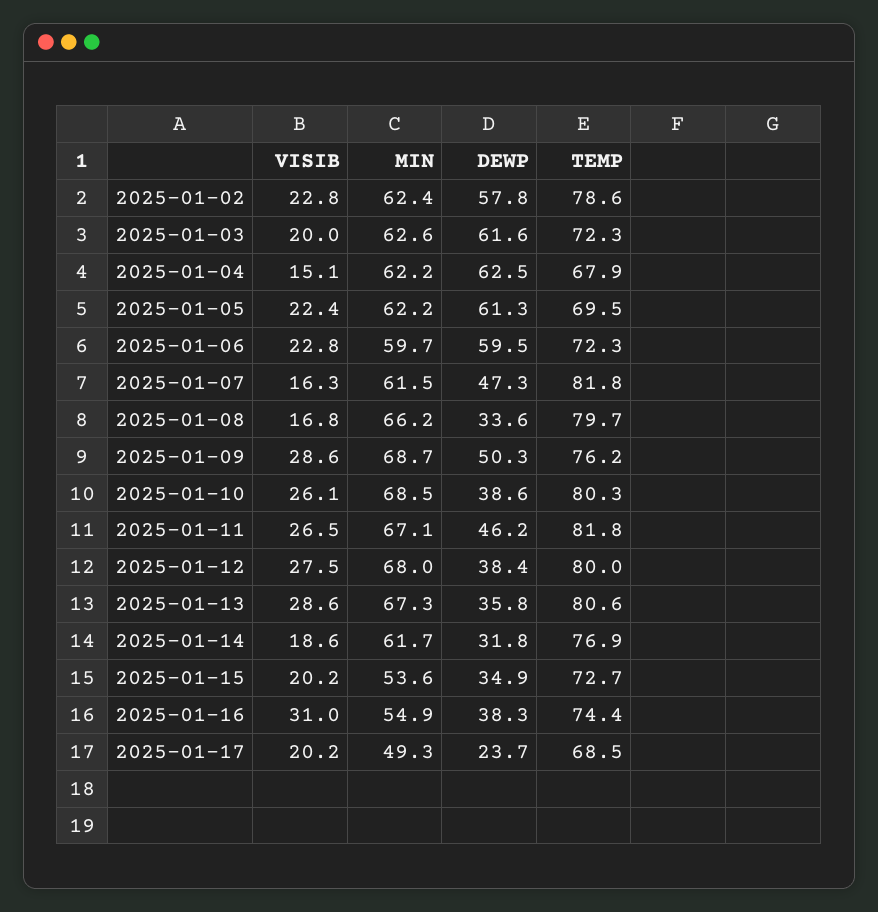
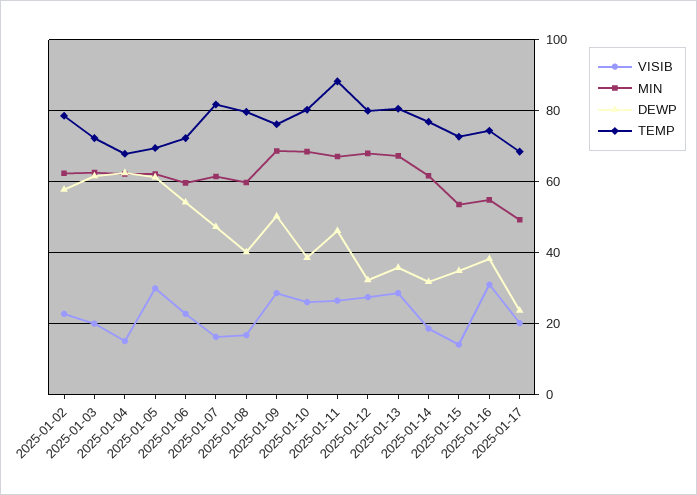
VISIB, 2025-01-05: 22.4 -> 30
DEWP, 2025-01-06: 59.5 -> 54
MIN, 2025-01-08: 66.2 -> 60
DEWP, 2025-01-08: 33.6 -> 40
TEMP, 2025-01-11: 81.8 -> 88
DEWP, 2025-01-12: 38.4 -> 32
VISIB, 2025-01-15: 20.2 -> 14

